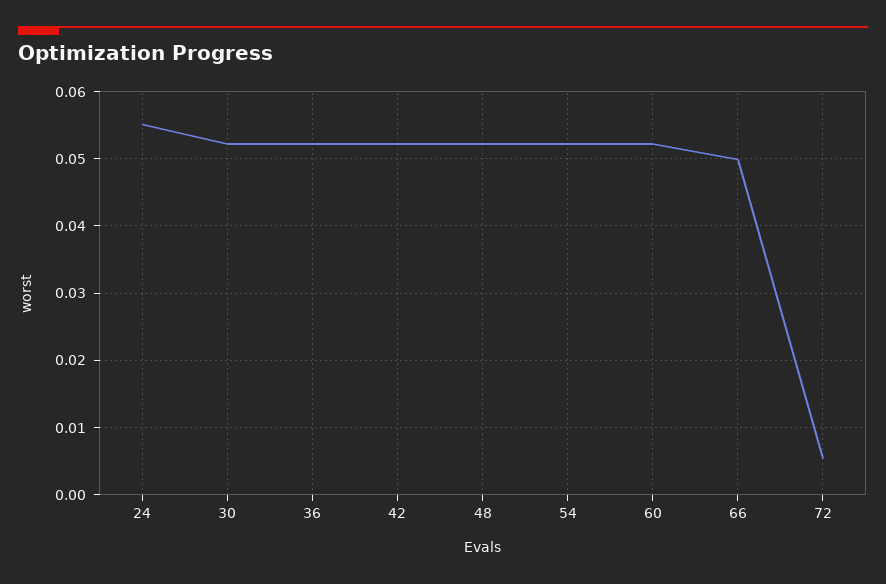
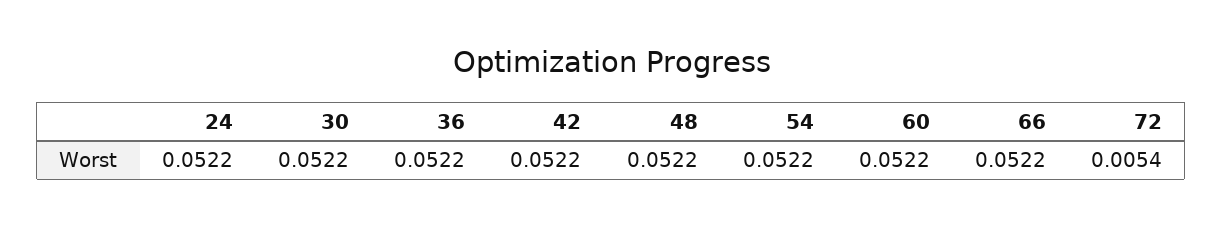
24: 0.055 -> 0.0522
66: 0.05 -> 0.0522

